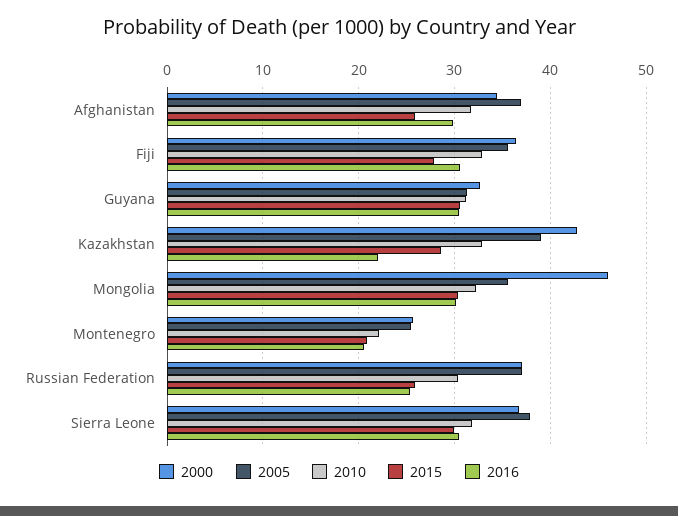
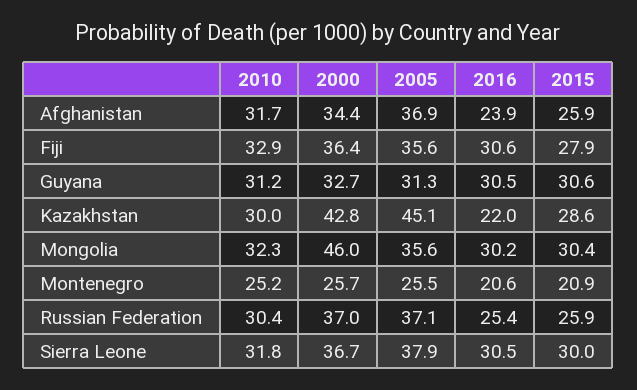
2016, Afghanistan: 30 -> 23.9
2005, Kazakhstan: 39 -> 45.1
2010, Kazakhstan: 33 -> 30
2010, Montenegro: 22 -> 25.2

